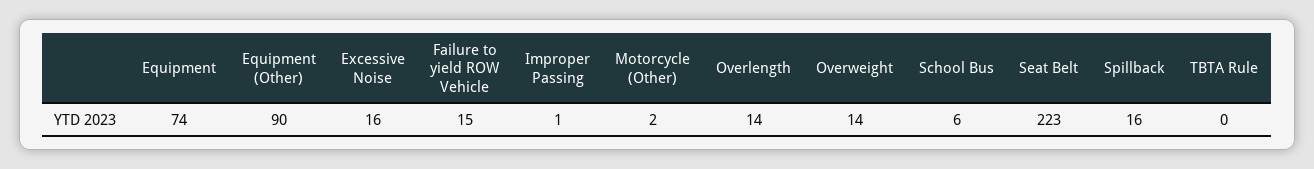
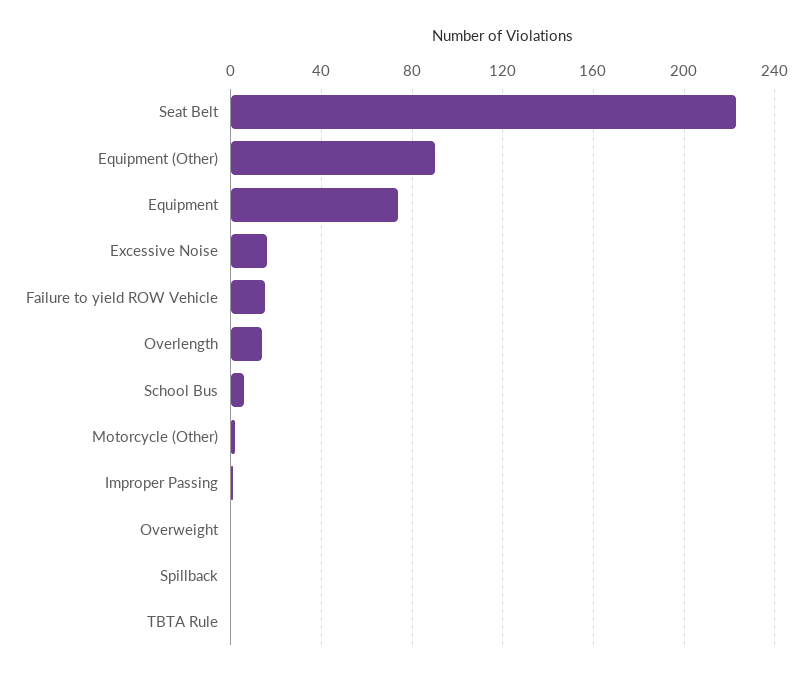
Overweight: 14 -> 0
Spillback: 16 -> 0

